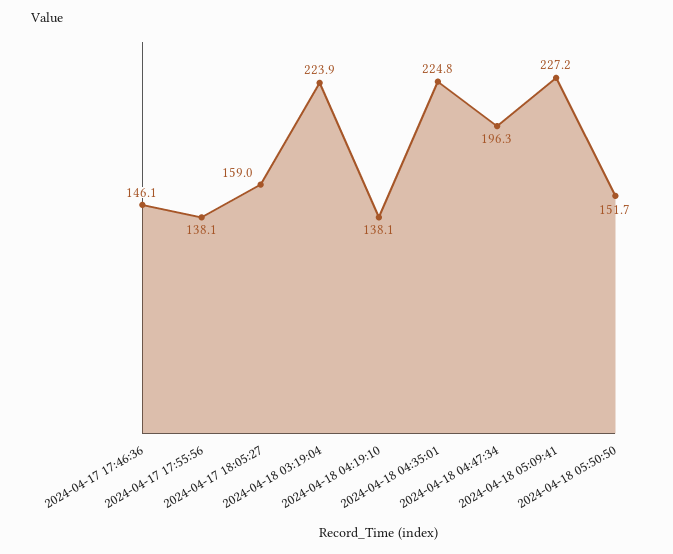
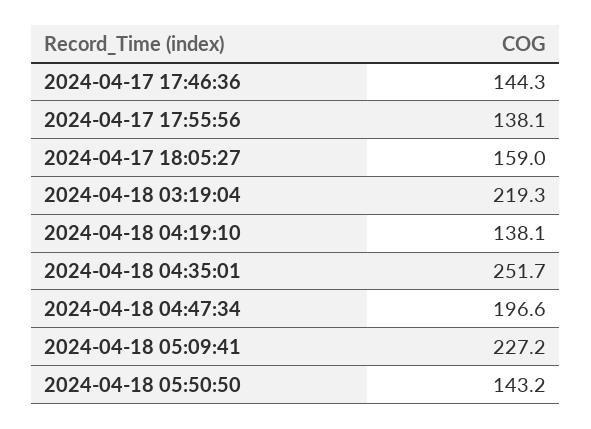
2024-04-17 17:46:36: 146.1 -> 144.3
2024-04-18 03:19:04: 223.9 -> 219.3
2024-04-18 04:35:01: 224.8 -> 251.7
2024-04-18 04:47:34: 196.3 -> 196.6
2024-04-18 05:50:50: 151.7 -> 143.2

